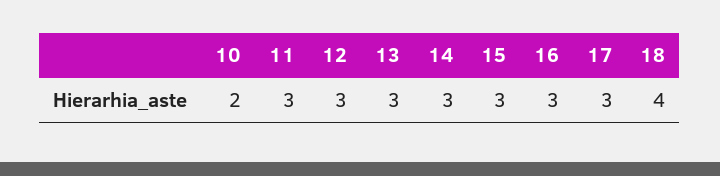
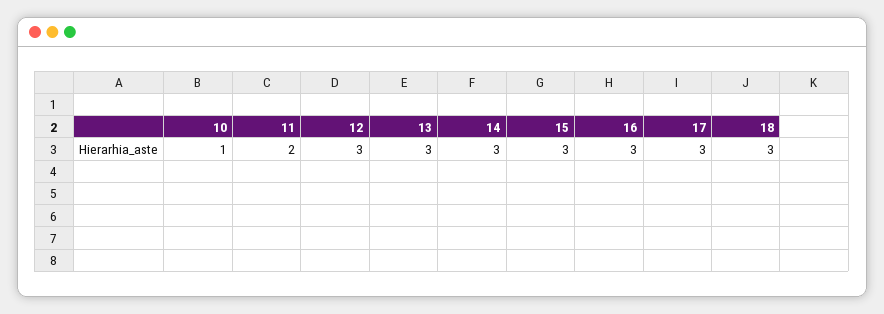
10: 2 -> 1
11: 3 -> 2
18: 4 -> 3

